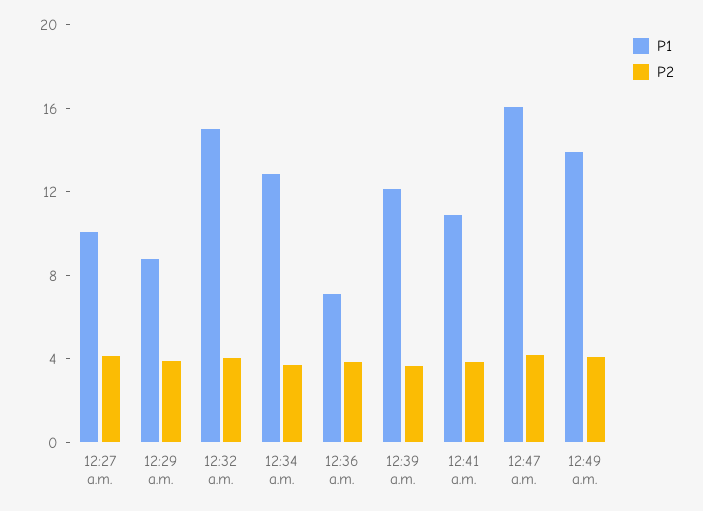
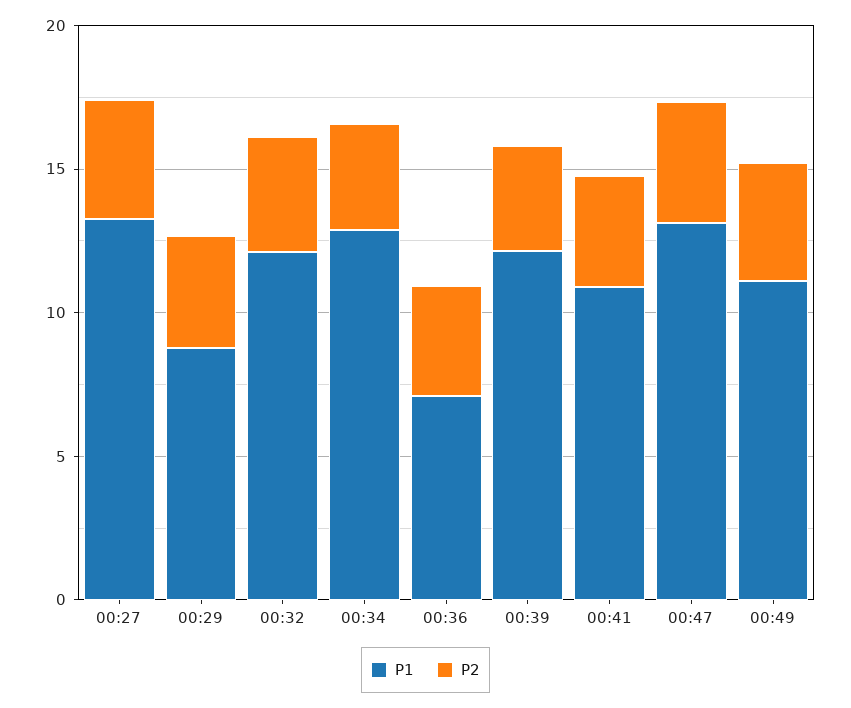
P1, 12:27 a.m.: 10 -> 13
P1, 12:32 a.m.: 15 -> 12
P1, 12:47 a.m.: 16 -> 13
P1, 12:49 a.m.: 14 -> 11

